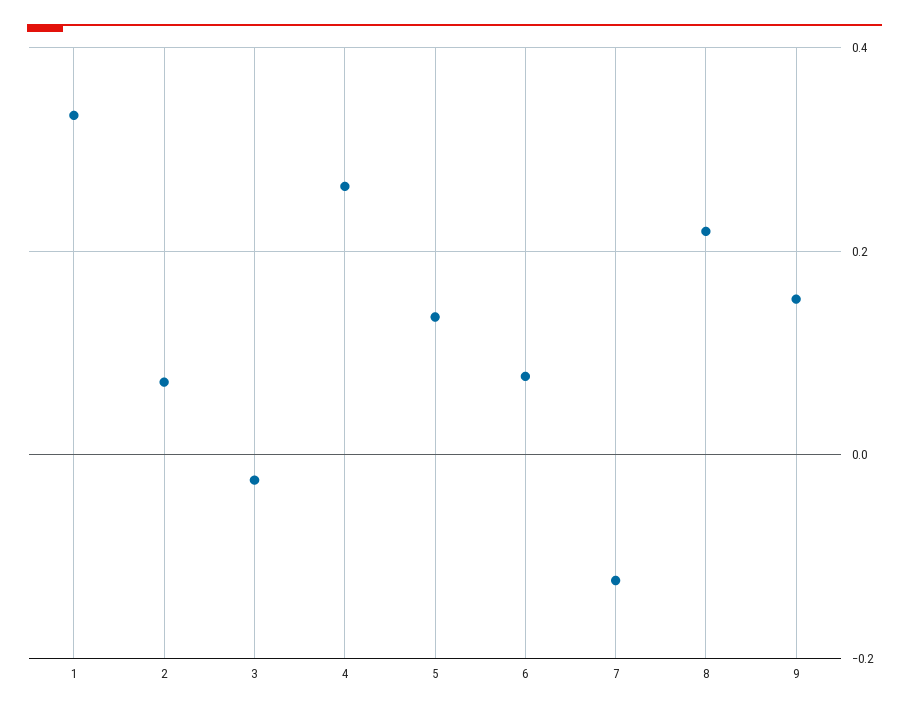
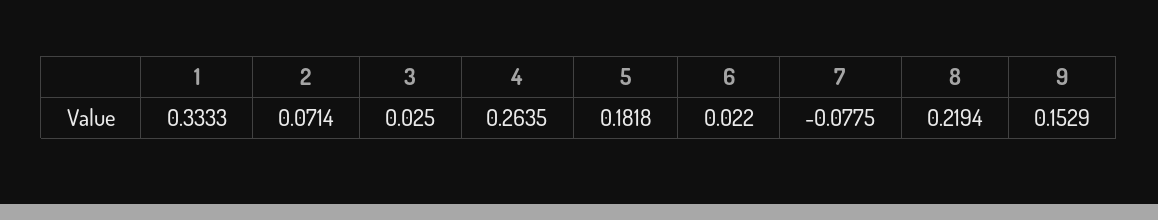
3: -0.02 -> 0.025
5: 0.14 -> 0.1818
6: 0.08 -> 0.022
7: -0.12 -> -0.0775

